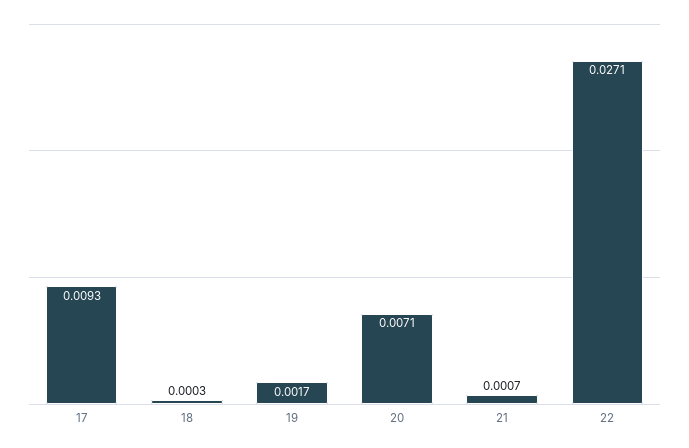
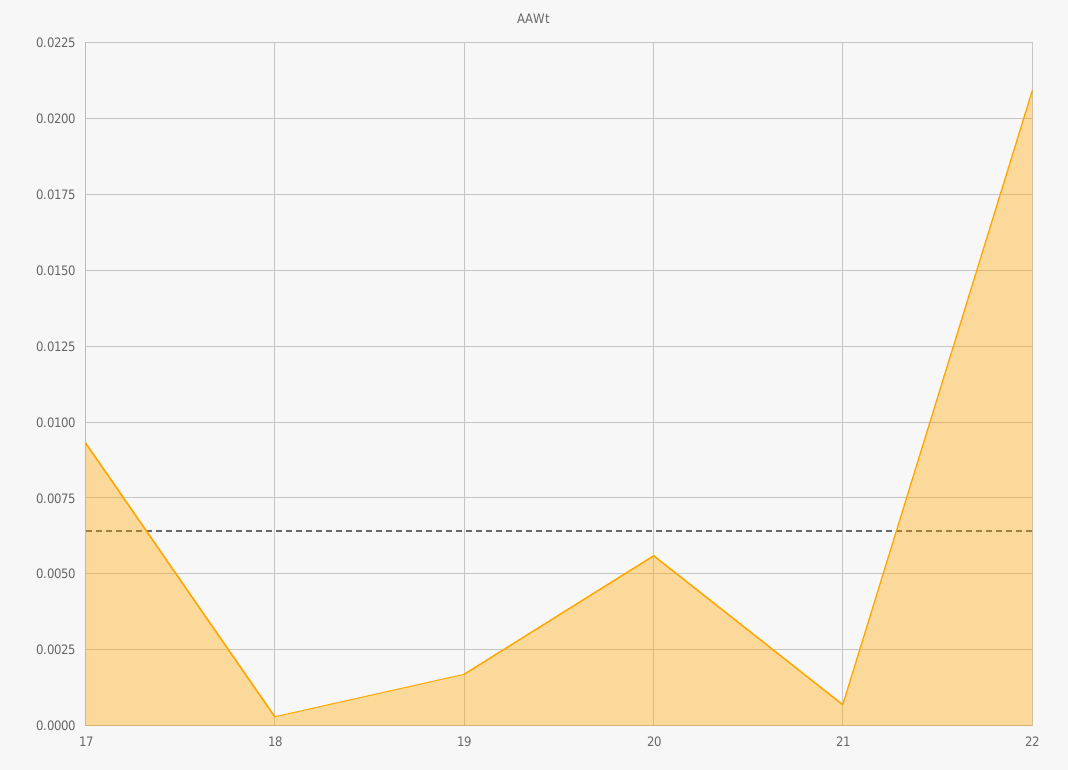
20: 0.0071 -> 0.0055
22: 0.0271 -> 0.021

